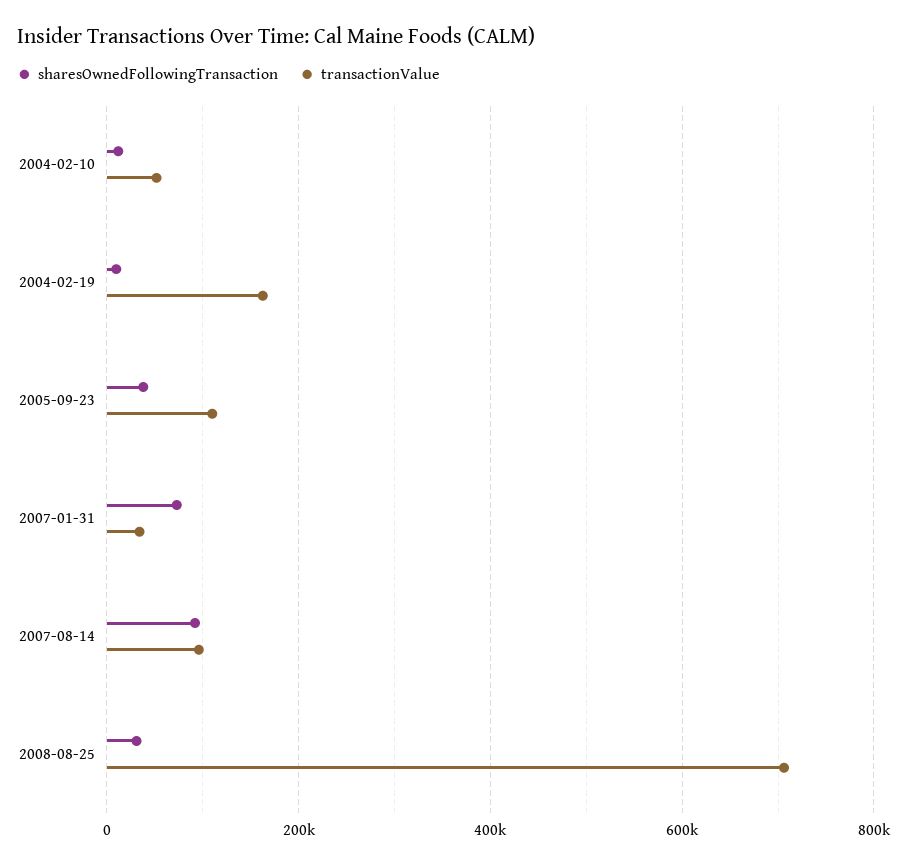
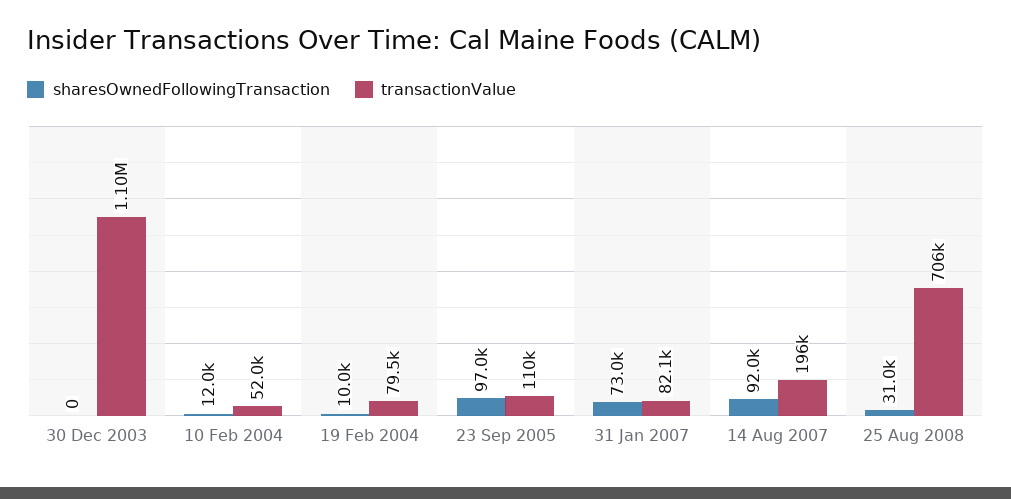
transactionValue, 2004-02-19: 160000 -> 79500
sharesOwnedFollowingTransaction, 2005-09-23: 40000 -> 97000
transactionValue, 2007-01-31: 40000 -> 82100
transactionValue, 2007-08-14: 100000 -> 196000
sharesOwnedFollowingTransaction, 30 Dec 2003: none -> 0
transactionValue, 30 Dec 2003: none -> 1100000

